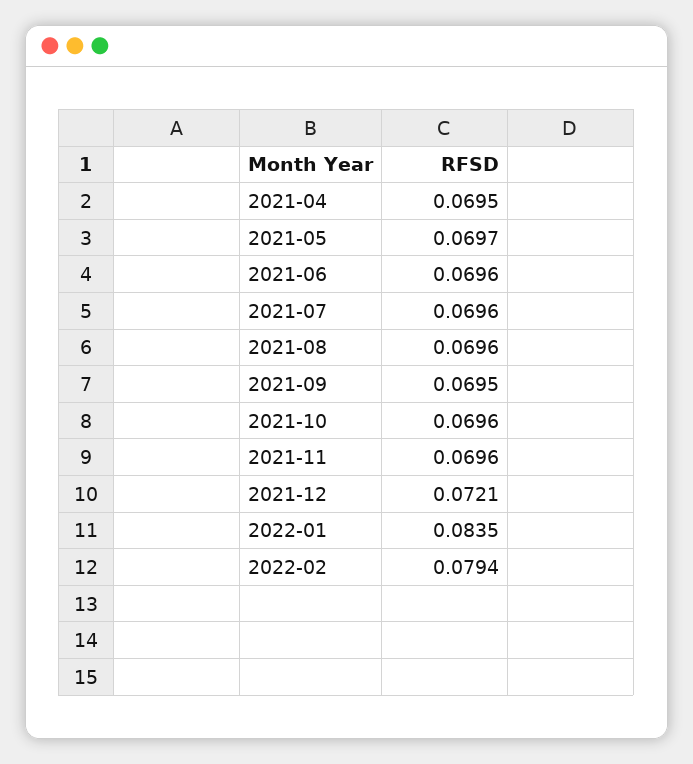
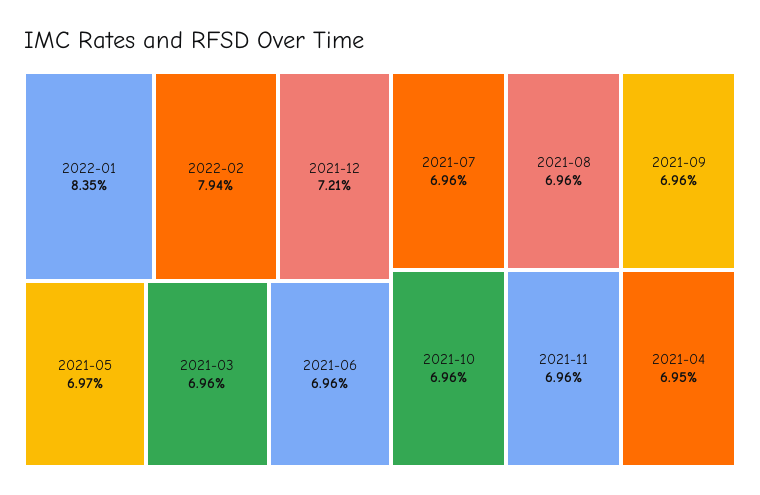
2021-09: 0.0695 -> 0.0696
2021-03: none -> 0.0696

